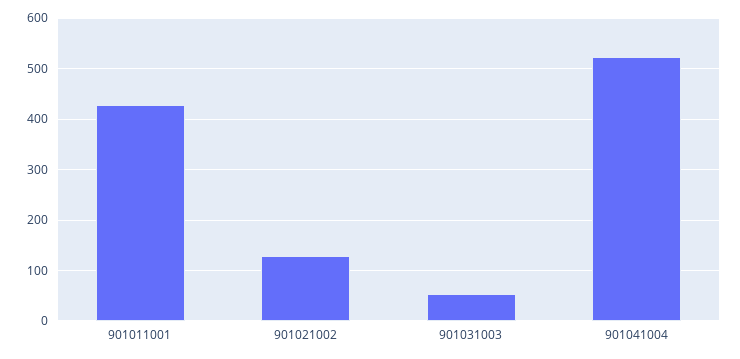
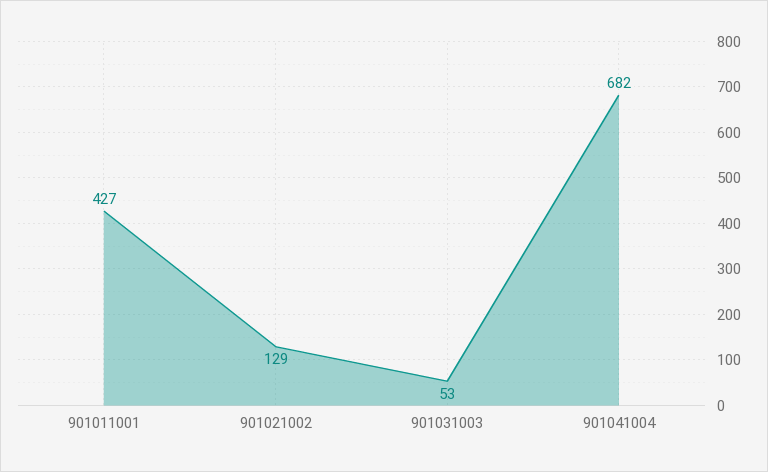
901041004: 520 -> 682

